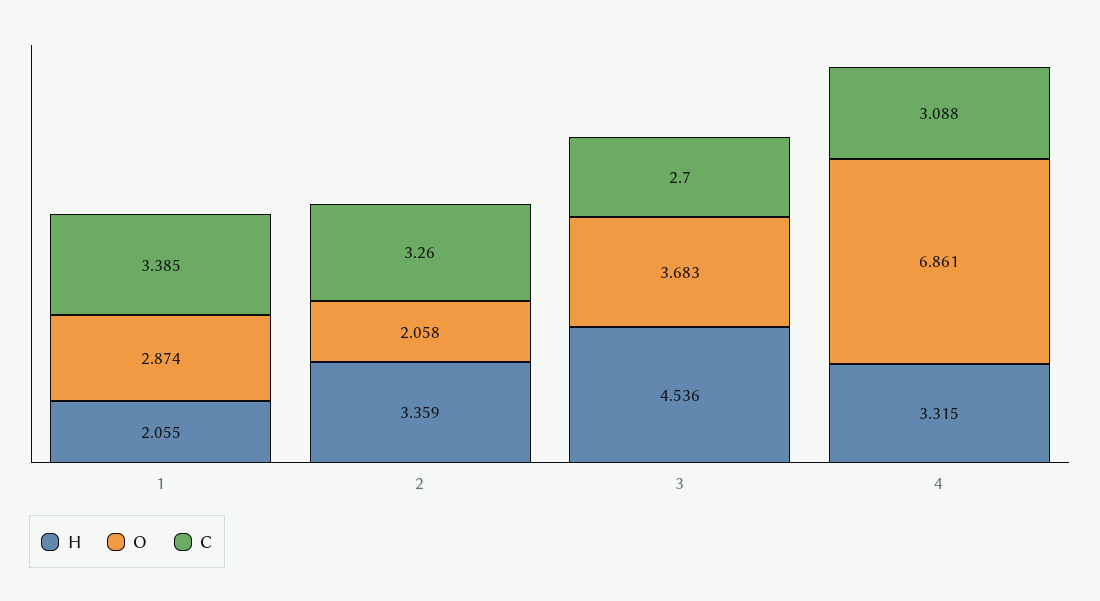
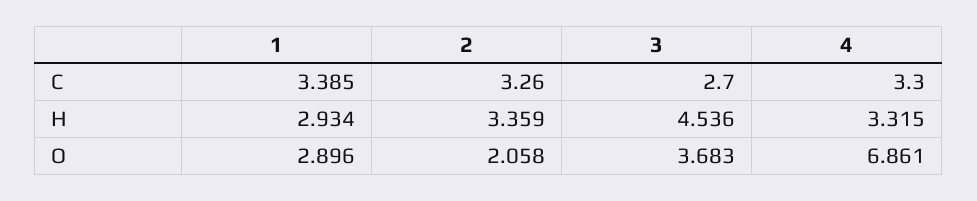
H, 1: 2.055 -> 2.934
O, 1: 2.874 -> 2.896
C, 4: 3.088 -> 3.3

